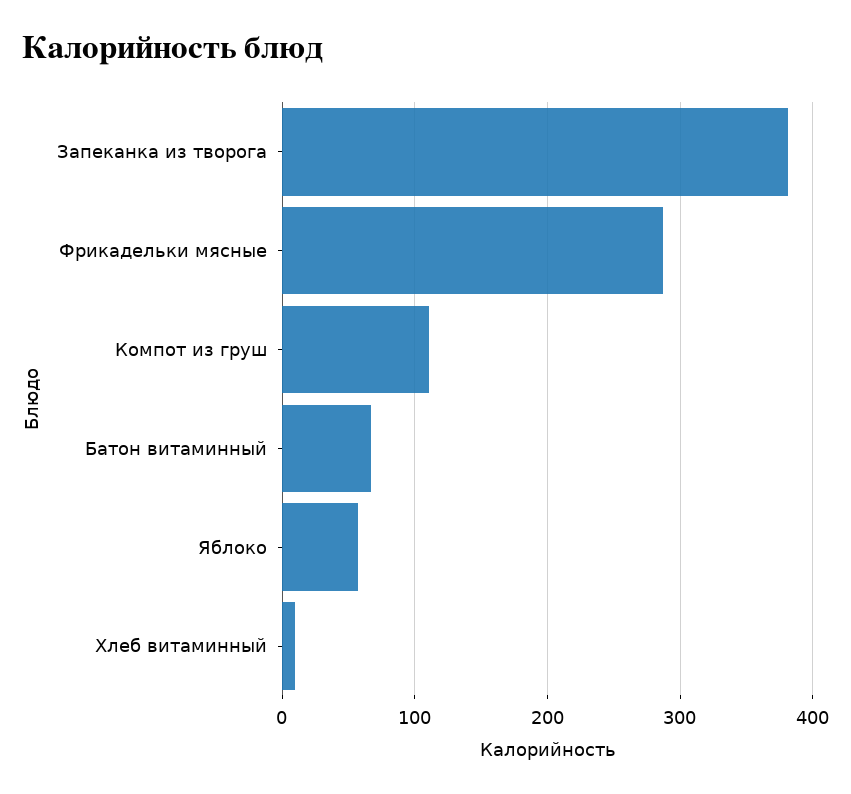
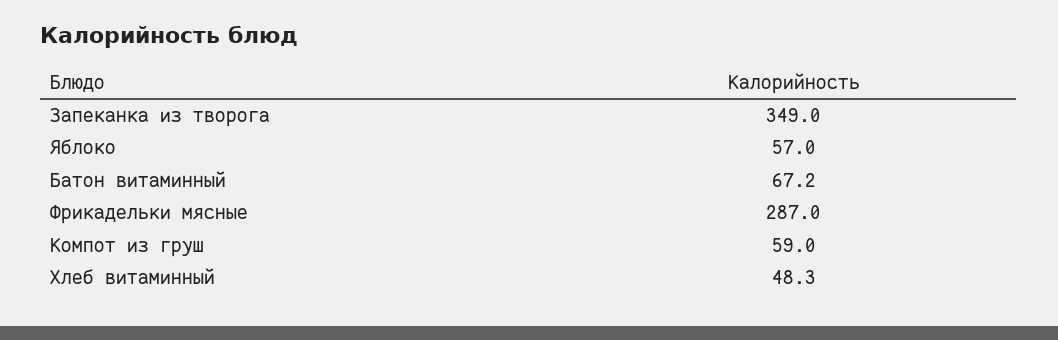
Запеканка из творога: 380 -> 349
Компот из груш: 110 -> 59
Хлеб витаминный: 10 -> 48.3

